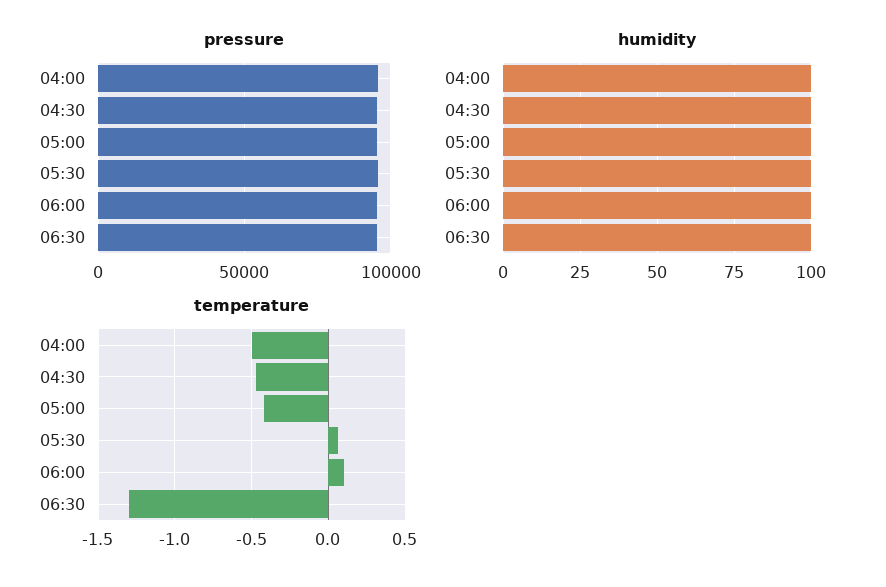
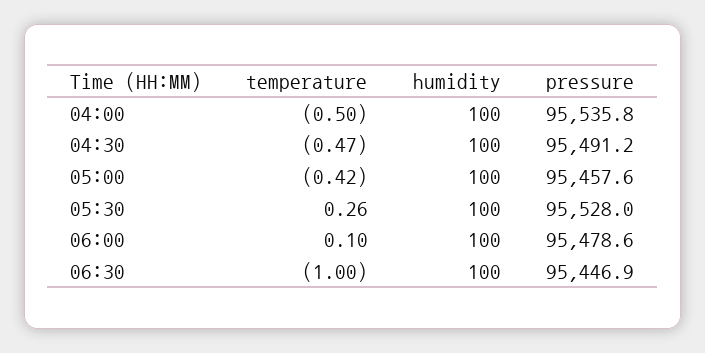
temperature, 05:30: 0.05 -> 0.26
temperature, 06:30: -1.3 -> -1

